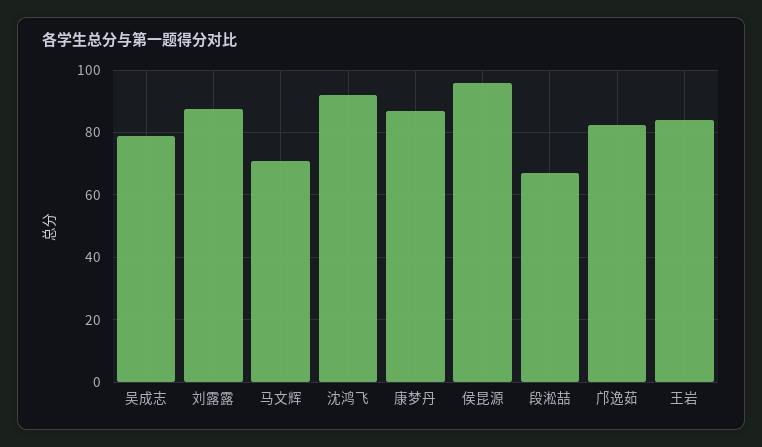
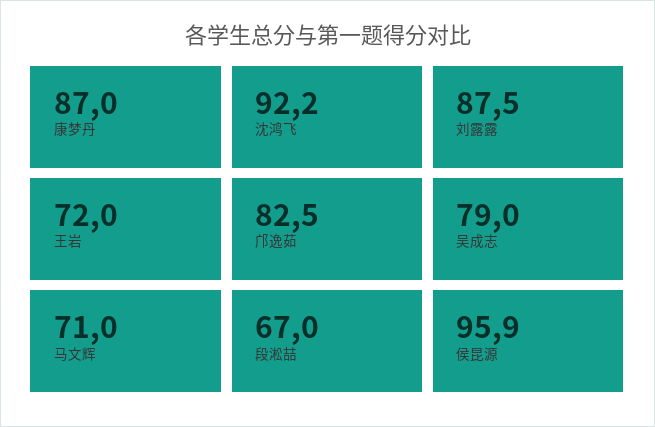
王岩: 84 -> 72

